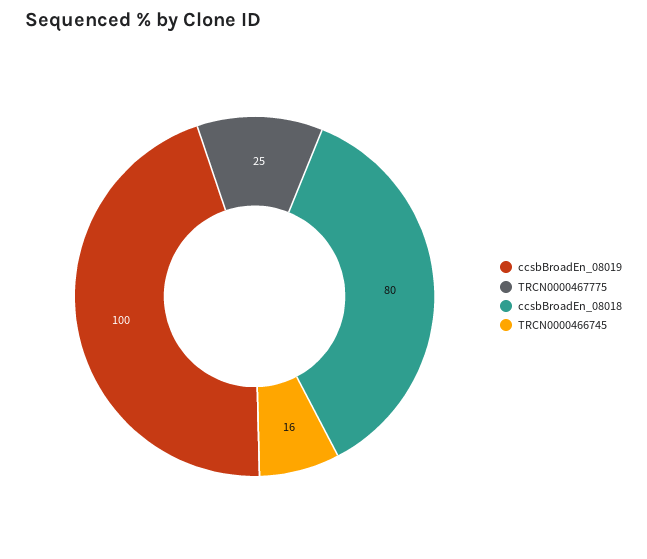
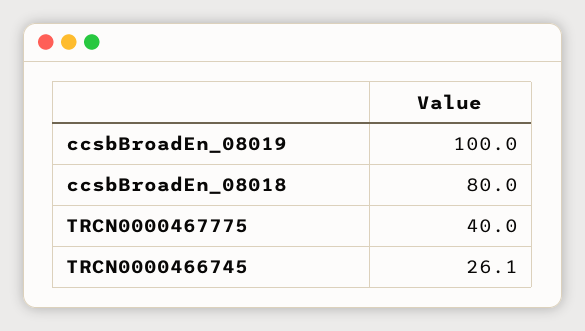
TRCN0000467775: 25 -> 40
TRCN0000466745: 16 -> 26.1

